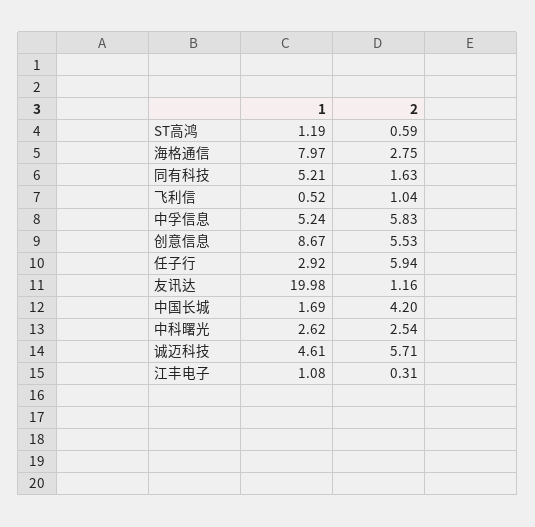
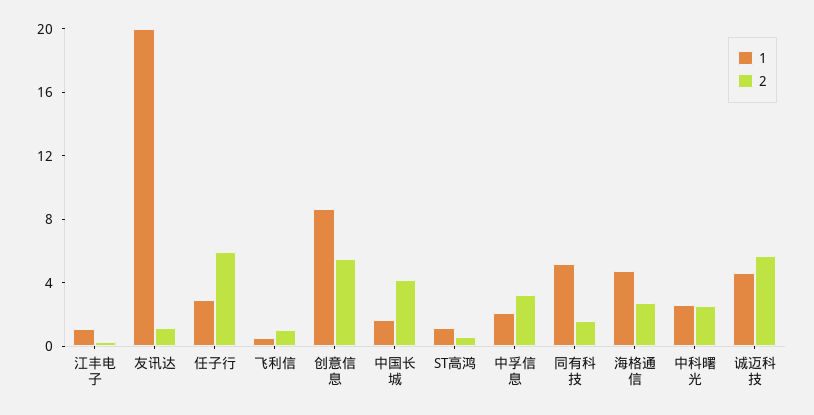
1, 海格通信: 7.97 -> 5
1, 中孚信息: 5.24 -> 2
2, 中孚信息: 5.83 -> 3

